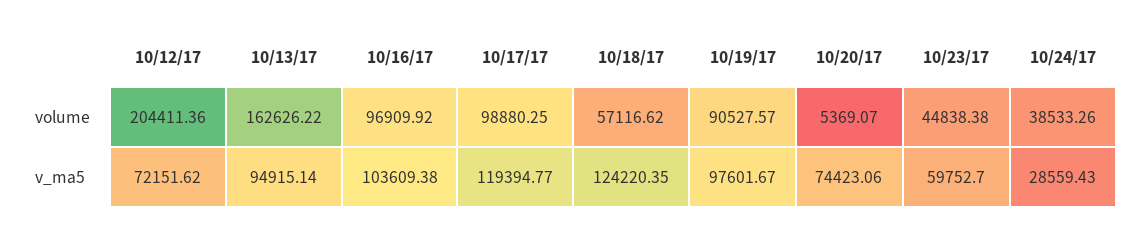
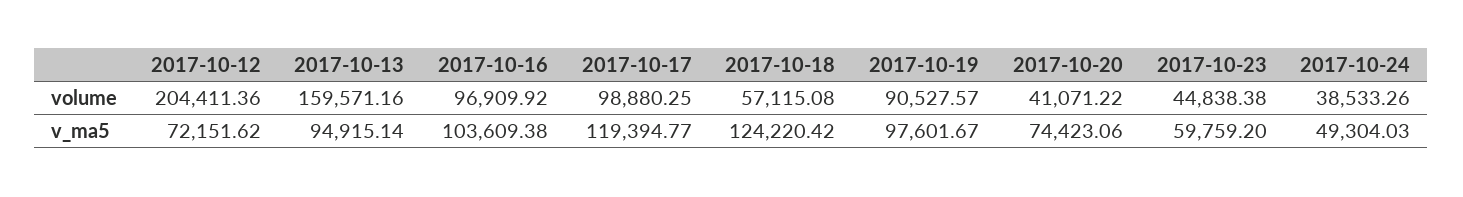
10/13/17, volume: 162626.22 -> 159571.16
10/18/17, volume: 57116.62 -> 57115.08
10/20/17, volume: 5369.07 -> 41071.22
10/18/17, v_ma5: 124220.35 -> 124220.42
10/23/17, v_ma5: 59752.7 -> 59759.2
10/24/17, v_ma5: 28559.43 -> 49304.03

